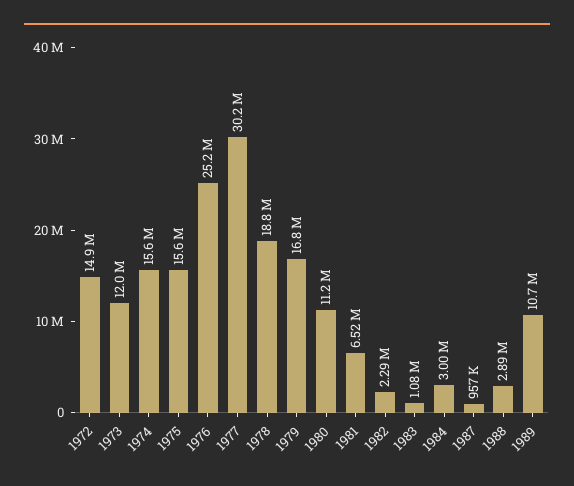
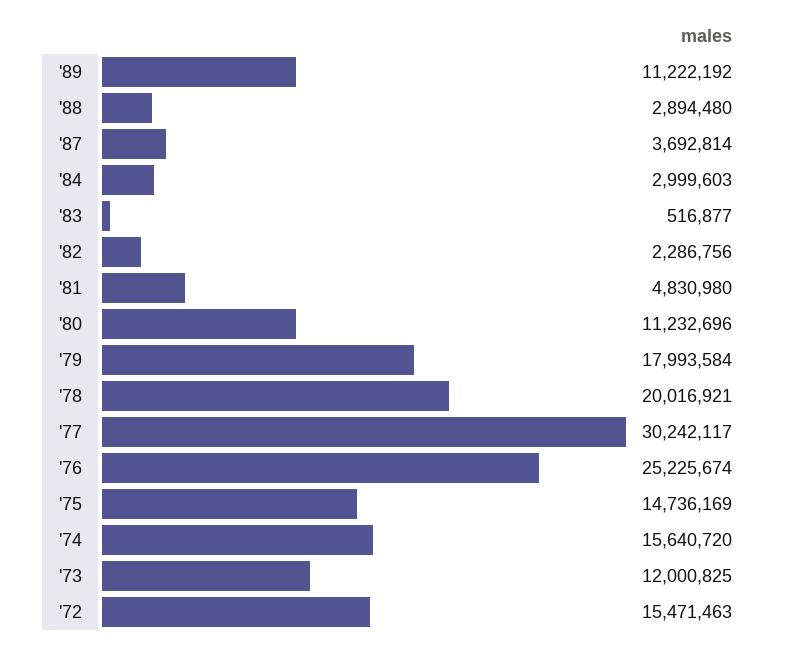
1972: 14900000 -> 15471463
1975: 15600000 -> 14736169
1978: 18800000 -> 20016921
1979: 16800000 -> 17993584
1981: 6520000 -> 4830980
1983: 1080000 -> 516877
1987: 957000 -> 3692814
1989: 10700000 -> 11222192

